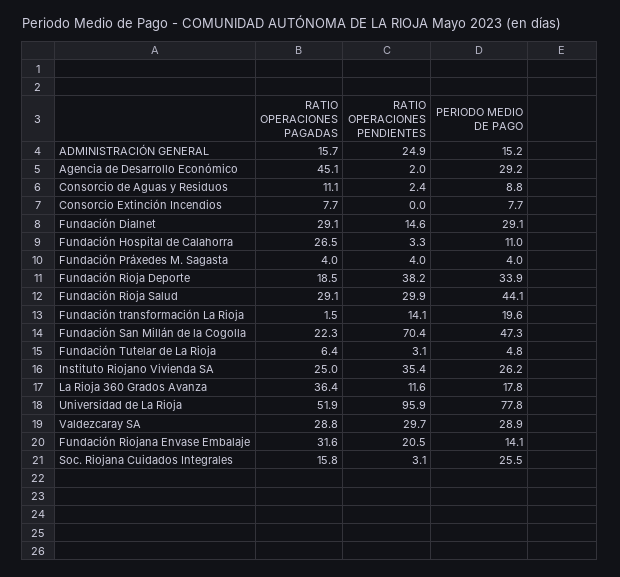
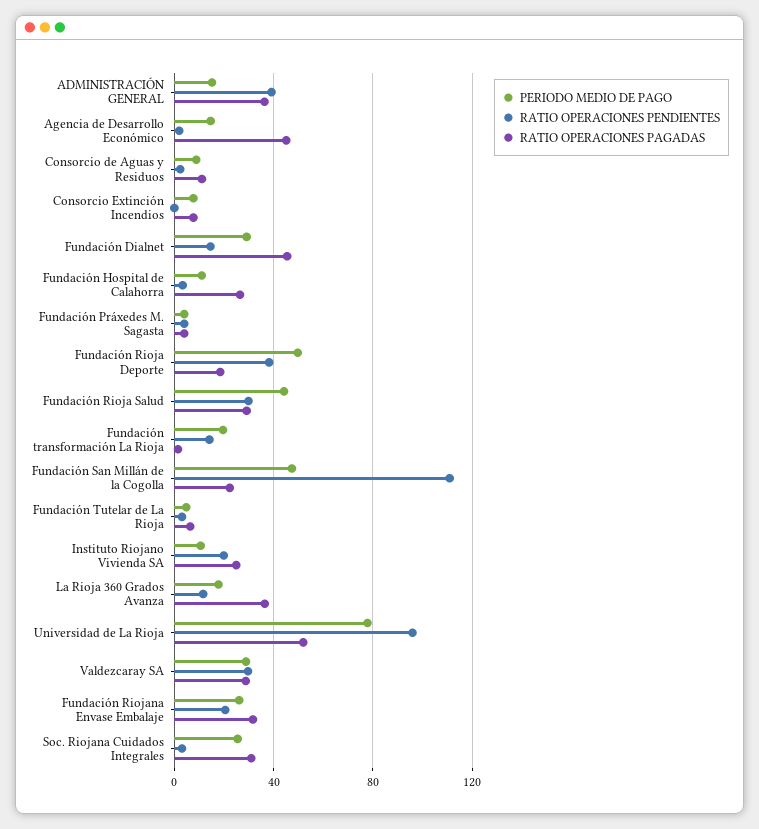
RATIO OPERACIONES PAGADAS, ADMINISTRACIÓN GENERAL: 15.7 -> 35
RATIO OPERACIONES PENDIENTES, ADMINISTRACIÓN GENERAL: 24.9 -> 40
PERIODO MEDIO DE PAGO, Agencia de Desarrollo Económico: 29.2 -> 15
RATIO OPERACIONES PAGADAS, Fundación Dialnet: 29.1 -> 45
PERIODO MEDIO DE PAGO, Fundación Rioja Deporte: 33.9 -> 50
RATIO OPERACIONES PENDIENTES, Fundación San Millán de la Cogolla: 70.4 -> 110
RATIO OPERACIONES PENDIENTES, Instituto Riojano Vivienda SA: 35.4 -> 20
PERIODO MEDIO DE PAGO, Instituto Riojano Vivienda SA: 26.2 -> 10
PERIODO MEDIO DE PAGO, Fundación Riojana Envase Embalaje: 14.1 -> 25
RATIO OPERACIONES PAGADAS, Soc. Riojana Cuidados Integrales: 15.8 -> 30

